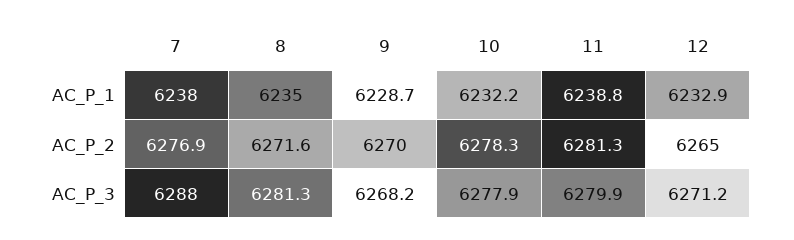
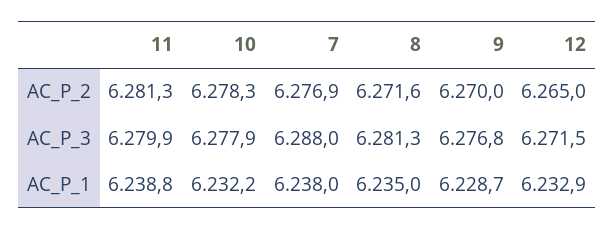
9, AC_P_3: 6268.2 -> 6276.8
12, AC_P_3: 6271.2 -> 6271.5

